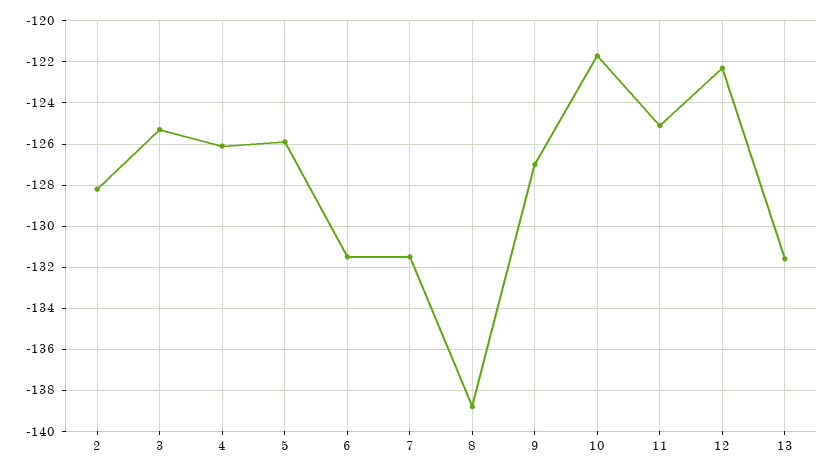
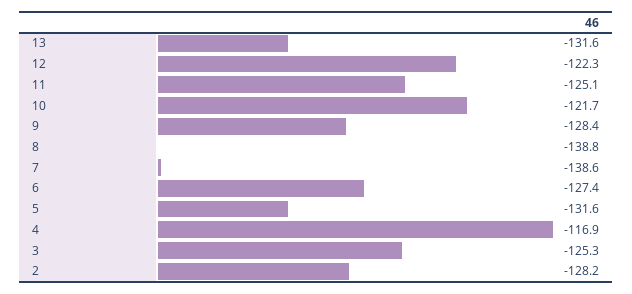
4: -126 -> -116.9
5: -126 -> -131.6
6: -131.5 -> -127.4
7: -131.5 -> -138.6
9: -127 -> -128.4

